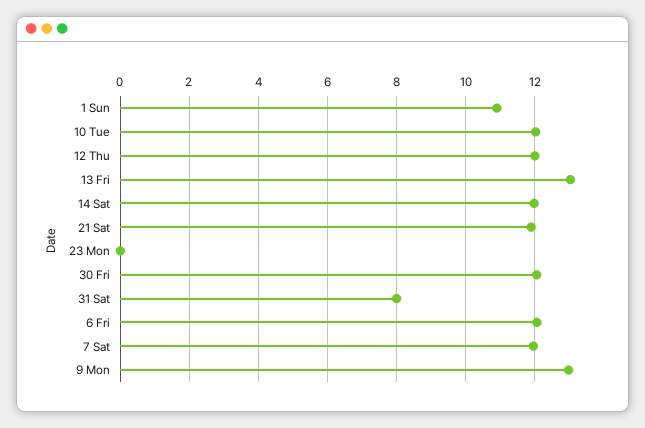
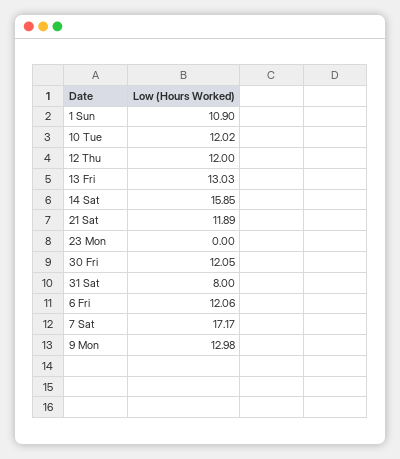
14 Sat: 12 -> 15.85
7 Sat: 12 -> 17.17

